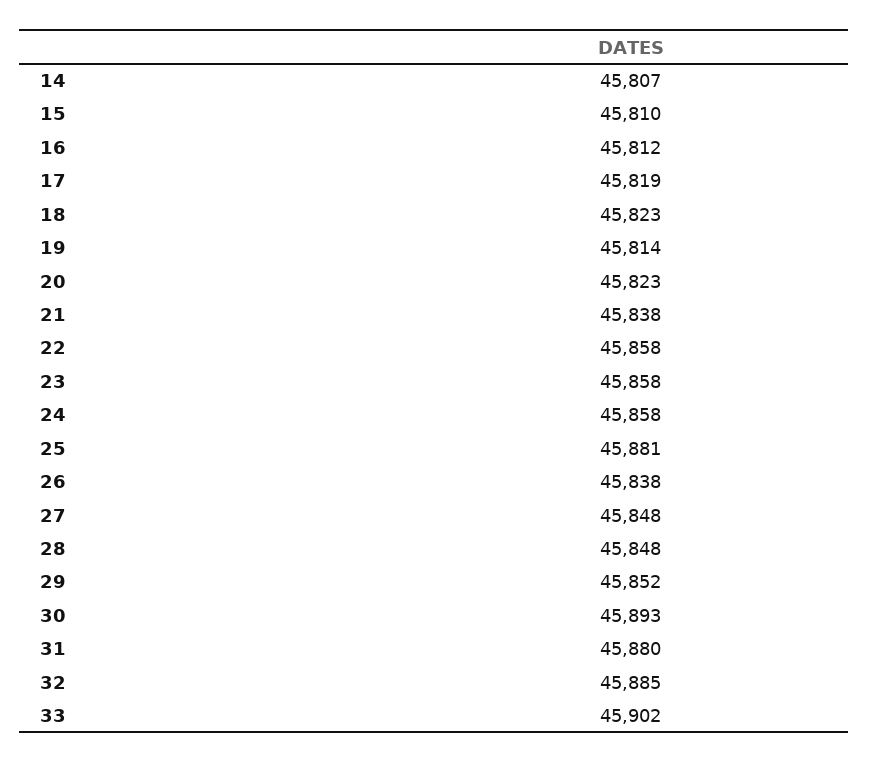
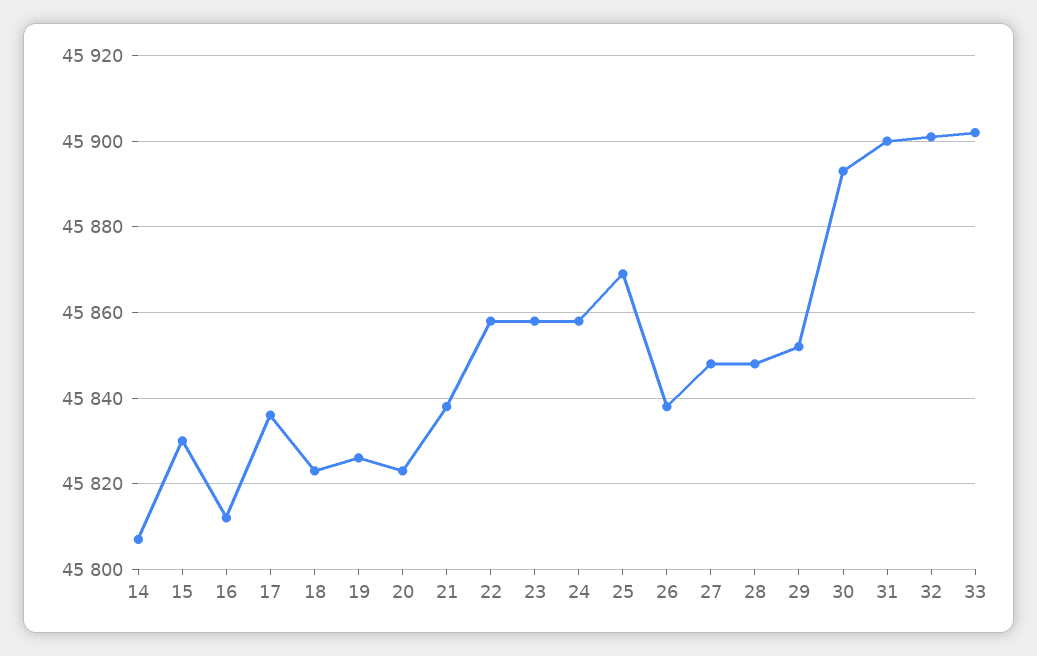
15: 45810 -> 45830
17: 45819 -> 45835
19: 45814 -> 45825
25: 45881 -> 45870
31: 45880 -> 45900
32: 45885 -> 45900

